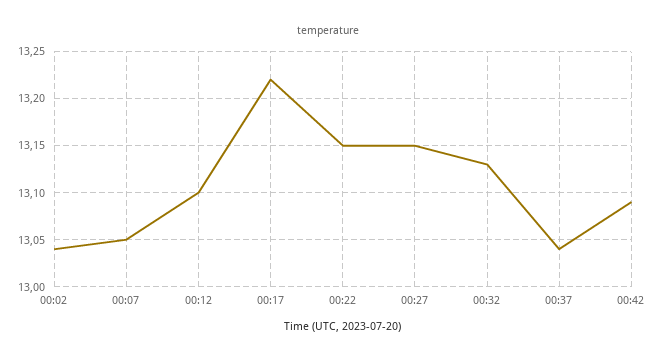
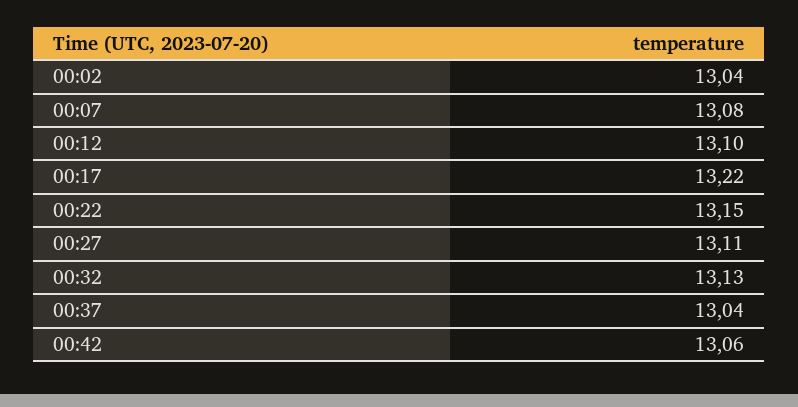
00:07: 13.05 -> 13.08
00:27: 13.15 -> 13.11
00:42: 13.09 -> 13.06

